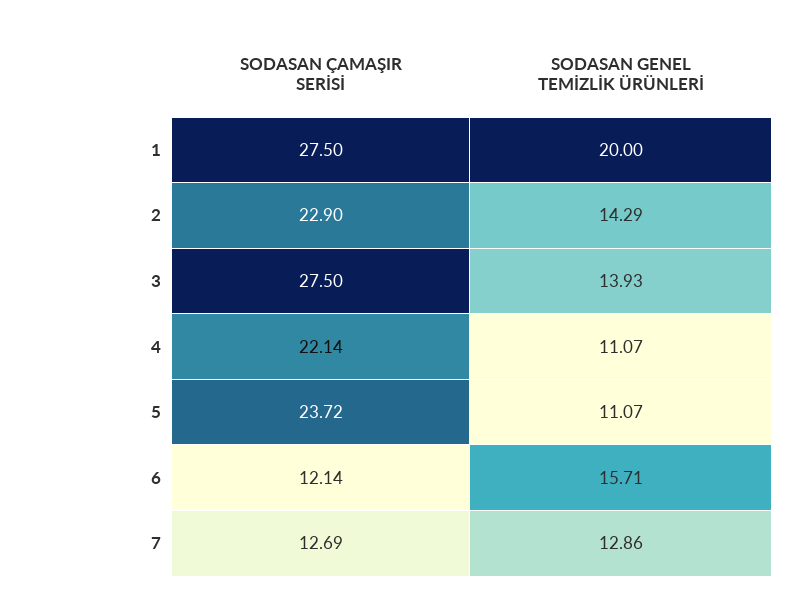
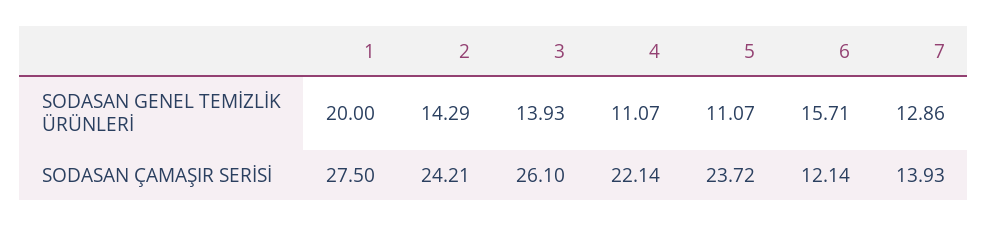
SODASAN ÇAMAŞIR SERİSİ, 2: 22.9 -> 24.21
SODASAN ÇAMAŞIR SERİSİ, 3: 27.5 -> 26.1
SODASAN ÇAMAŞIR SERİSİ, 7: 12.69 -> 13.93

